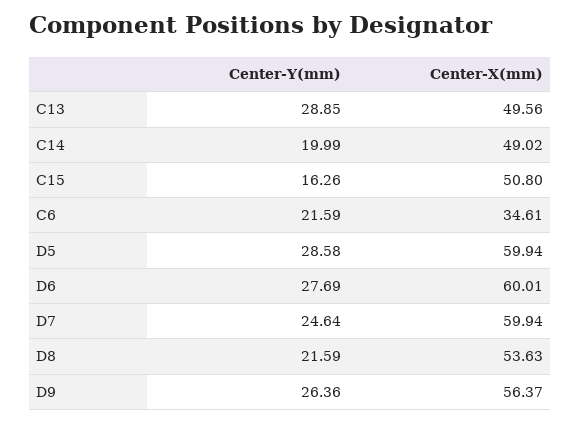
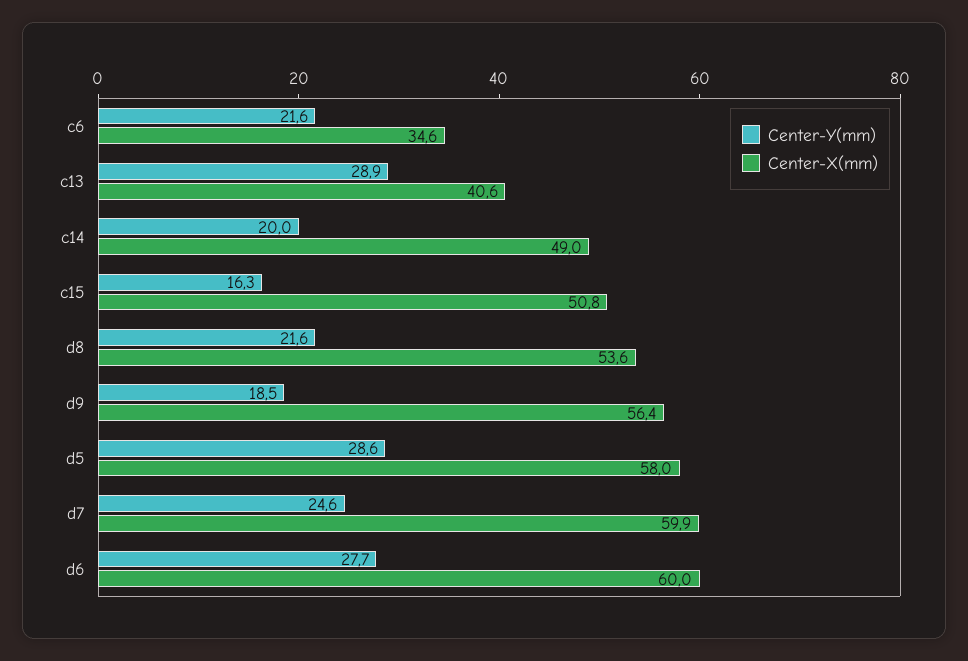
Center-X(mm), C13: 49.56 -> 40.6
Center-X(mm), D5: 59.94 -> 58
Center-Y(mm), D9: 26.36 -> 18.5

